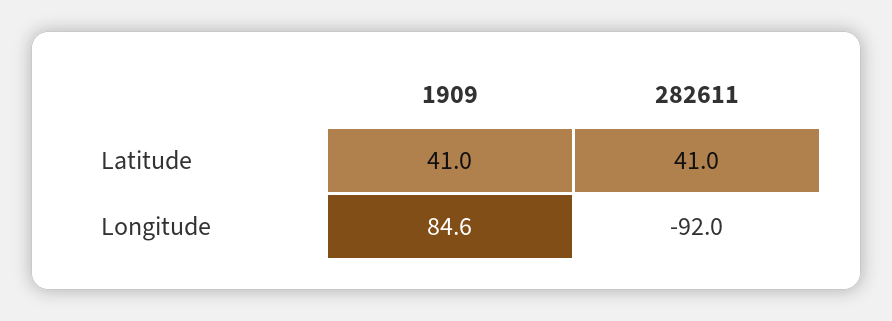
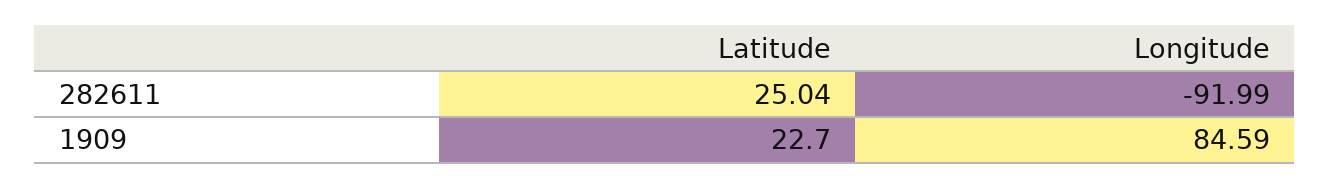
1909, Latitude: 41 -> 22.7
282611, Latitude: 41 -> 25.04

